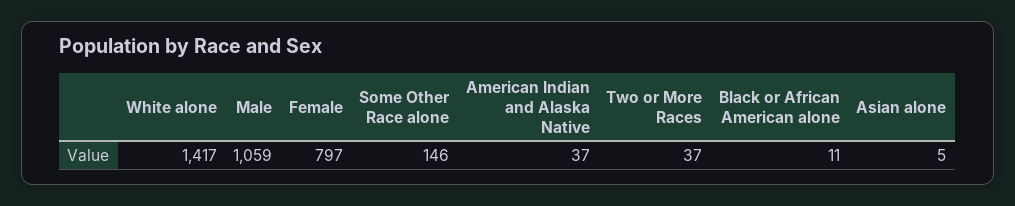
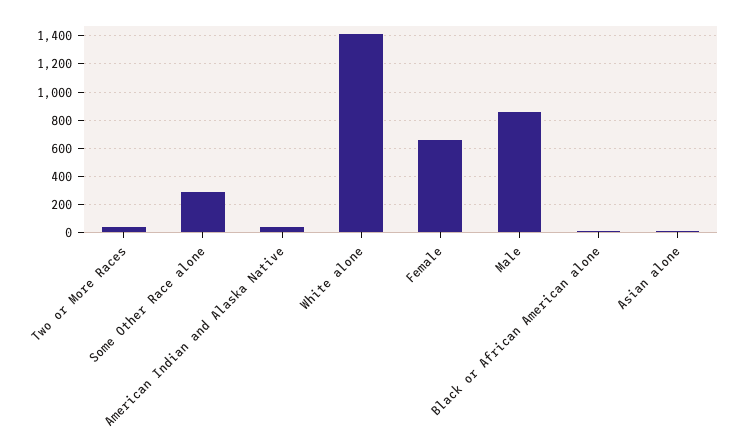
Male: 1059 -> 850
Female: 797 -> 650
Some Other Race alone: 146 -> 300

